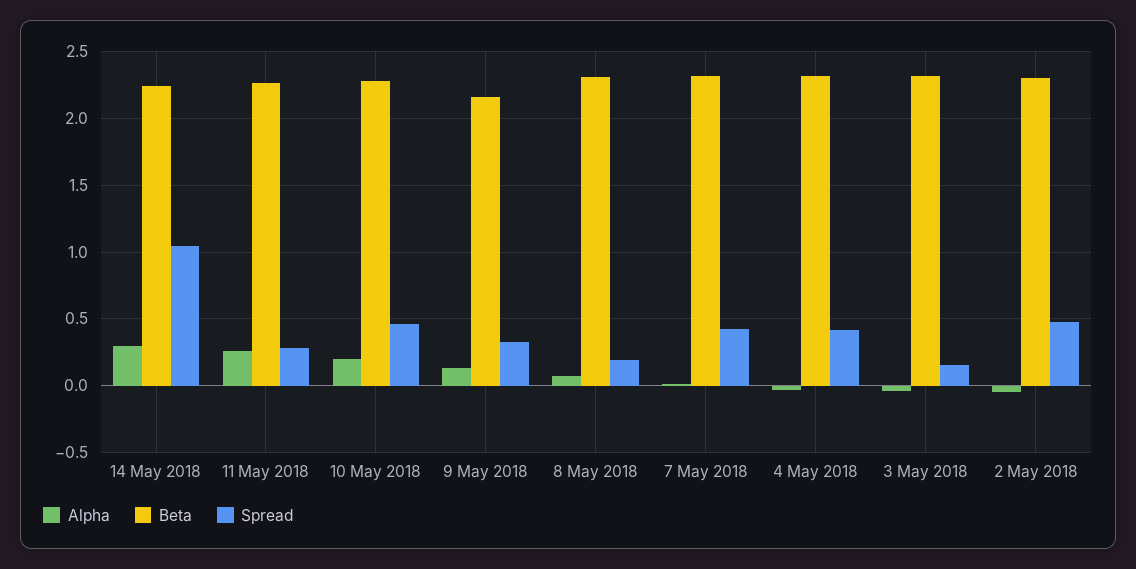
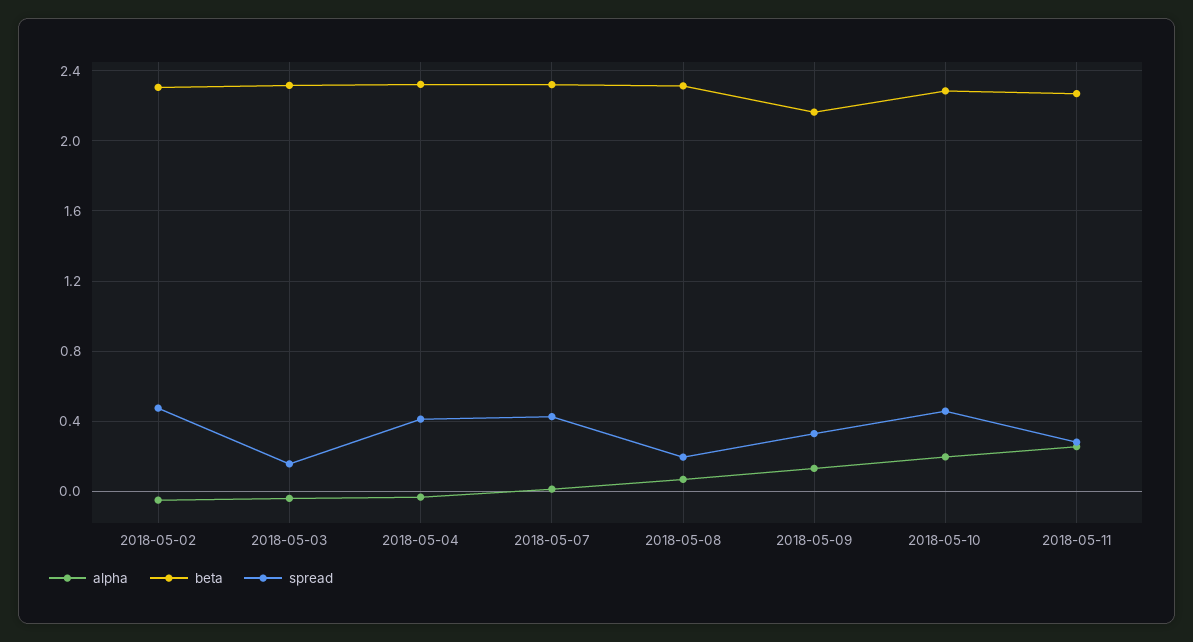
Alpha, 14 May 2018: 0.3 -> none
Beta, 14 May 2018: 2.25 -> none
Spread, 14 May 2018: 1.05 -> none

